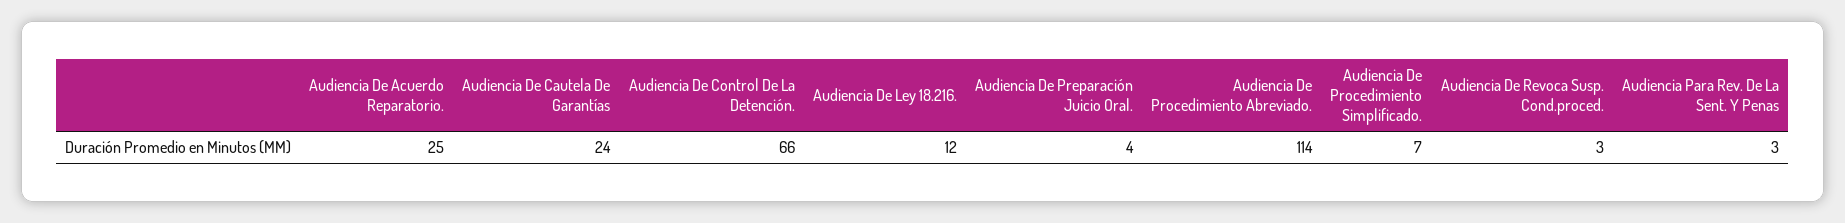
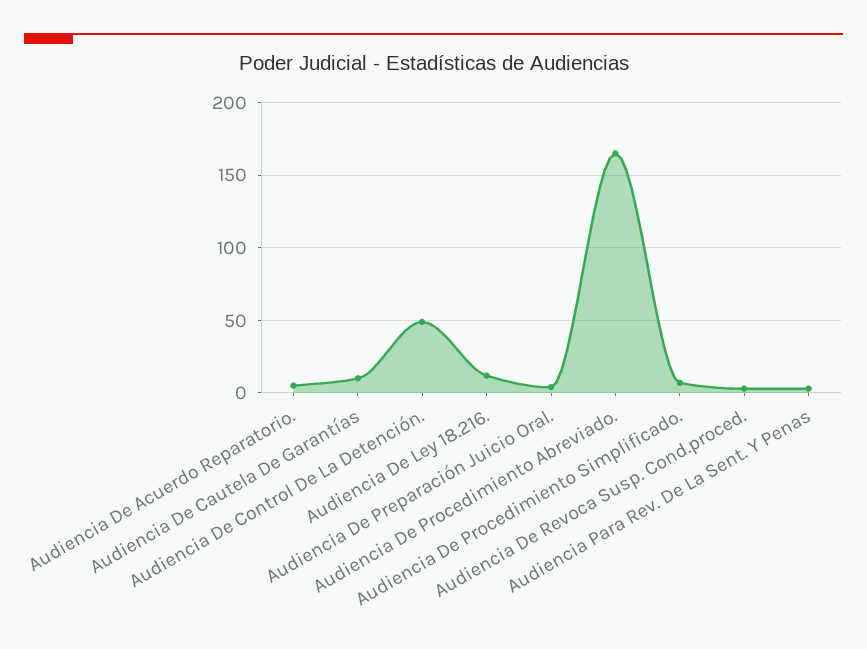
Audiencia De Acuerdo Reparatorio.: 25 -> 5
Audiencia De Cautela De Garantías: 24 -> 10
Audiencia De Control De La Detención.: 66 -> 50
Audiencia De Procedimiento Abreviado.: 114 -> 165

